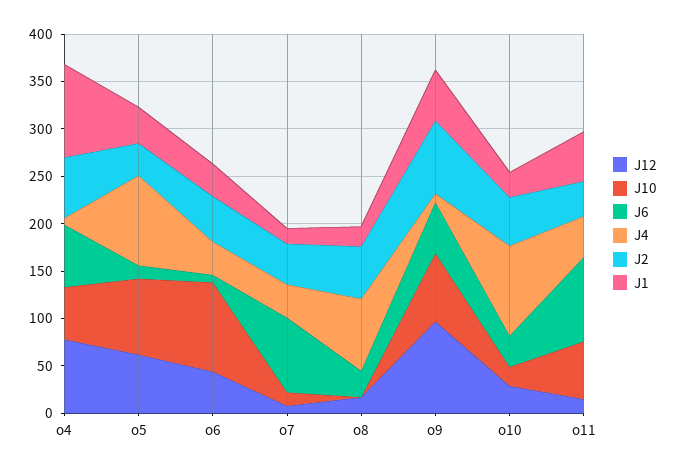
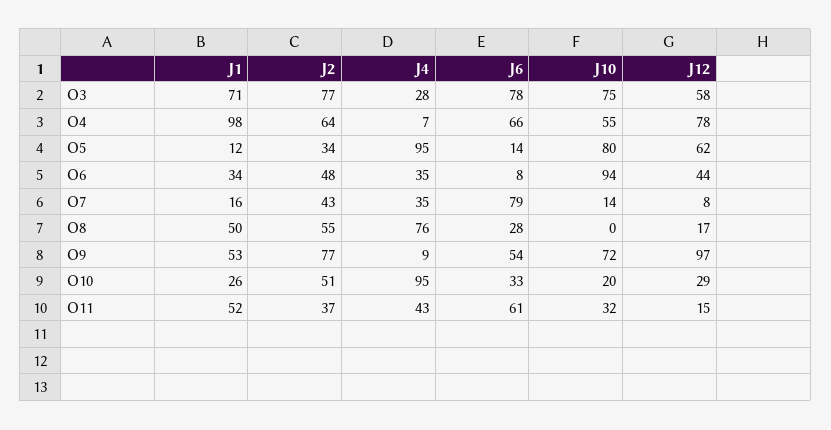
J1, o5: 40 -> 12
J1, o8: 20 -> 50
J10, o11: 60 -> 32
J6, o11: 90 -> 61
J1, O3: none -> 71
J2, O3: none -> 77
J4, O3: none -> 28
J6, O3: none -> 78
J10, O3: none -> 75
J12, O3: none -> 58

